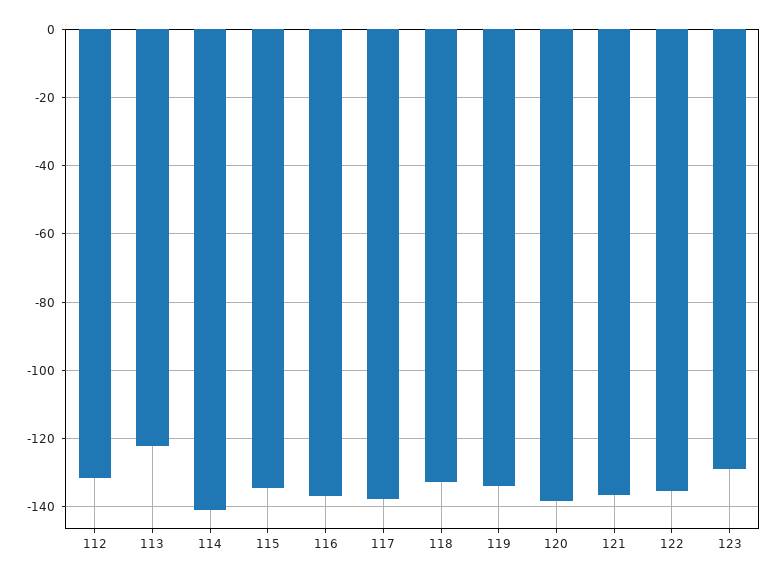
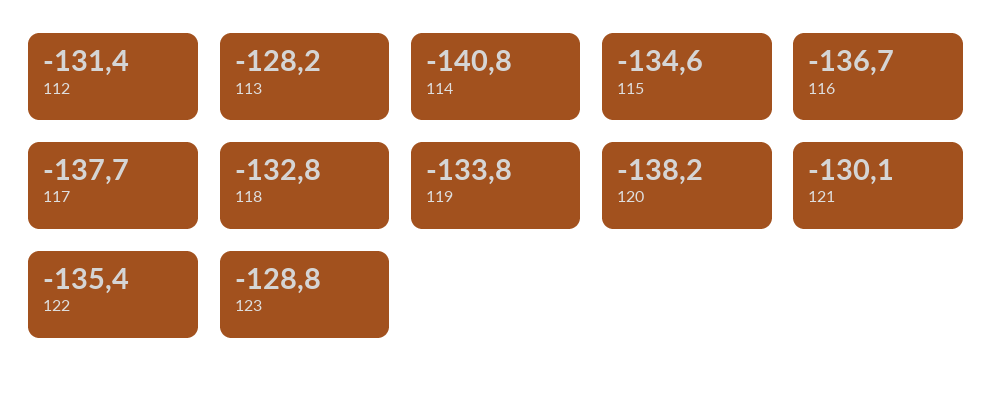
113: -122 -> -128.2
121: -136 -> -130.1

